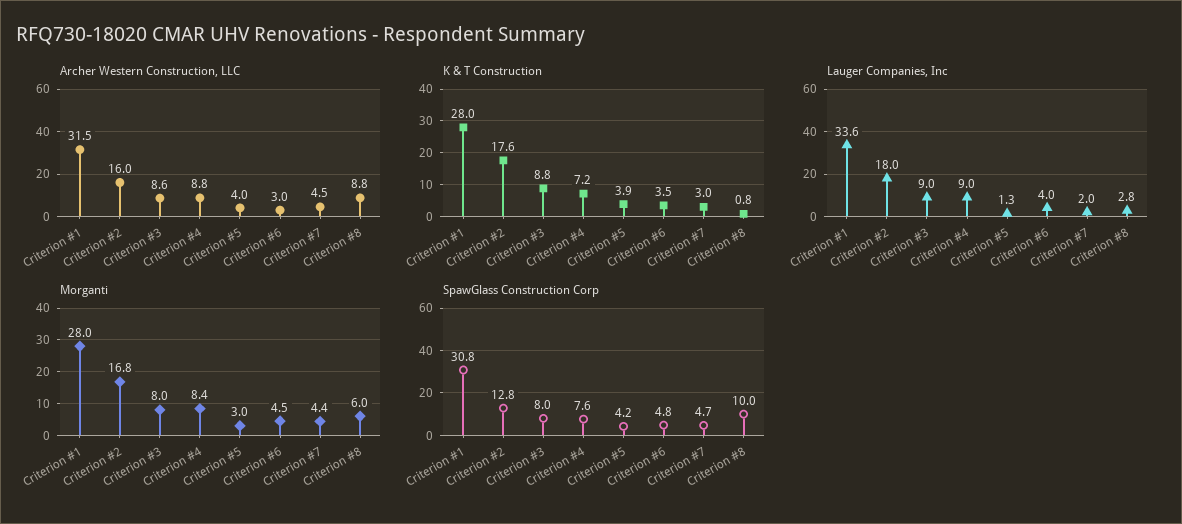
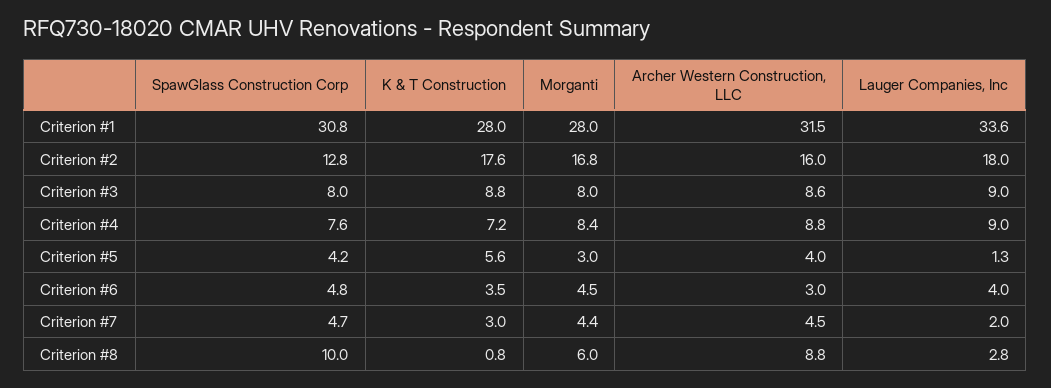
K & T Construction, Criterion #5: 3.9 -> 5.6

